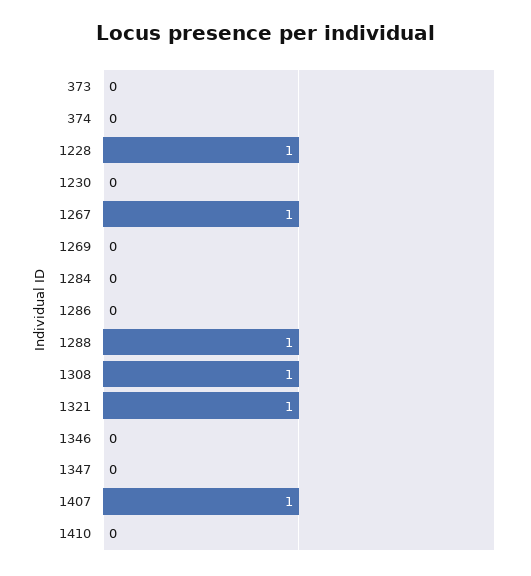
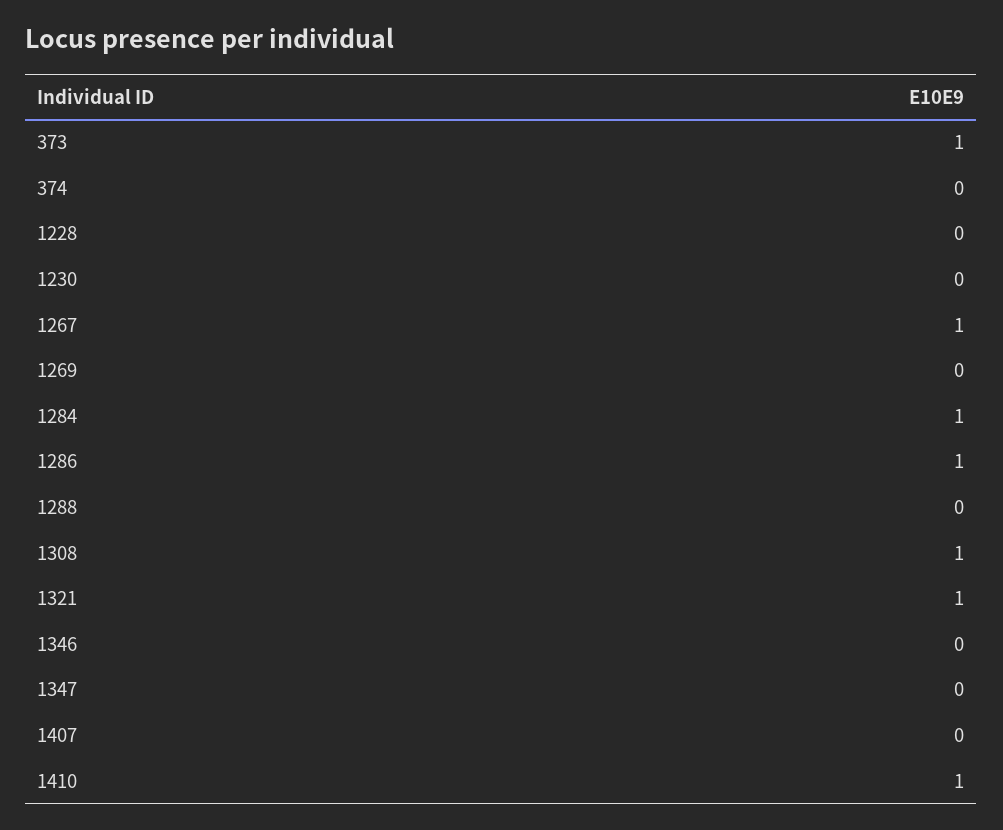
373: 0 -> 1
1228: 1 -> 0
1284: 0 -> 1
1286: 0 -> 1
1288: 1 -> 0
1407: 1 -> 0
1410: 0 -> 1

